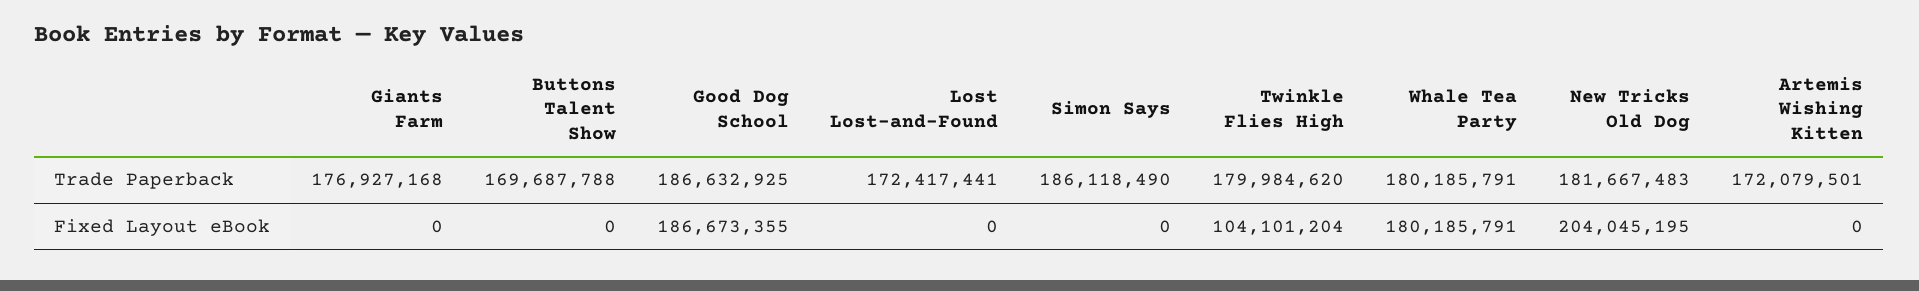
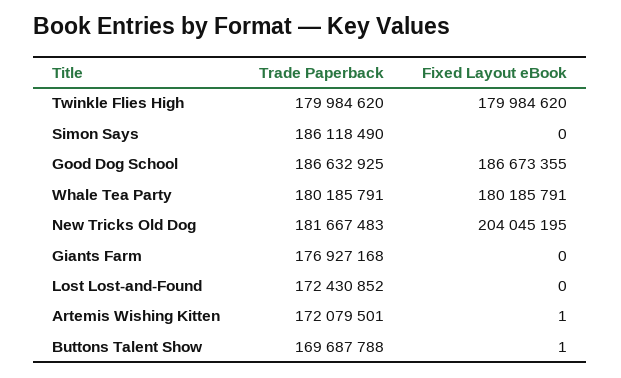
Lost Lost-and-Found, Trade Paperback: 172417441 -> 172430852
Buttons Talent Show, Fixed Layout eBook: 0 -> 1
Twinkle Flies High, Fixed Layout eBook: 104101204 -> 179984620
Artemis Wishing Kitten, Fixed Layout eBook: 0 -> 1

